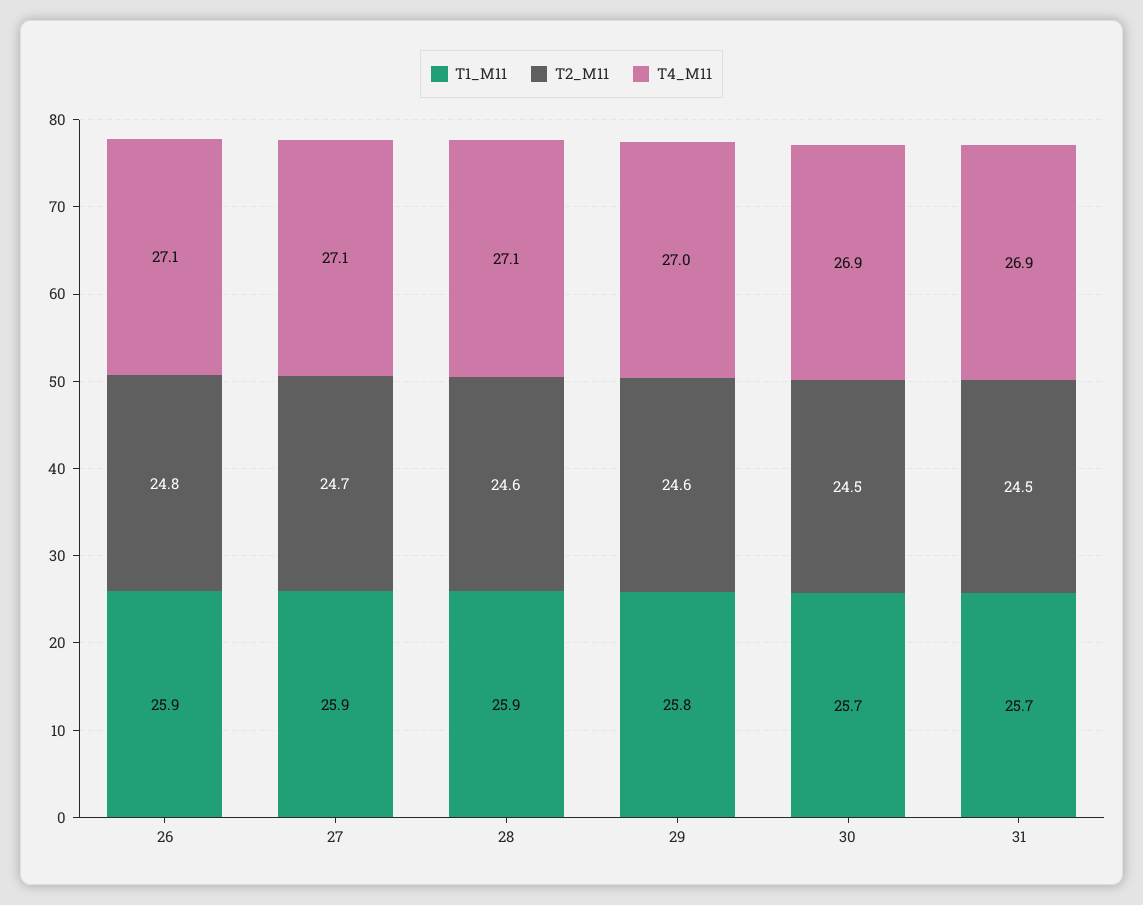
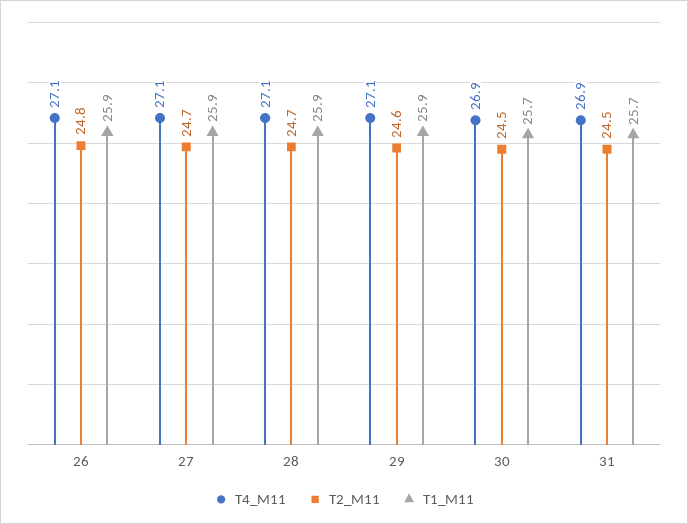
T2_M11, 28: 24.6 -> 24.7
T1_M11, 29: 25.8 -> 25.9
T4_M11, 29: 27 -> 27.1

